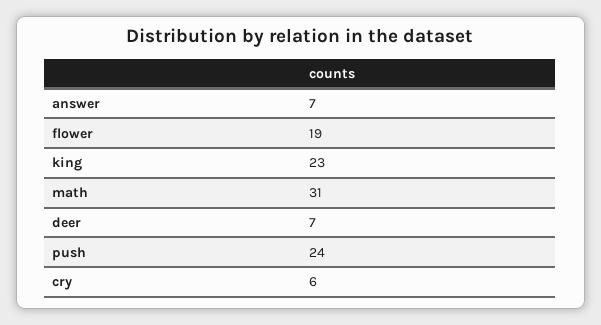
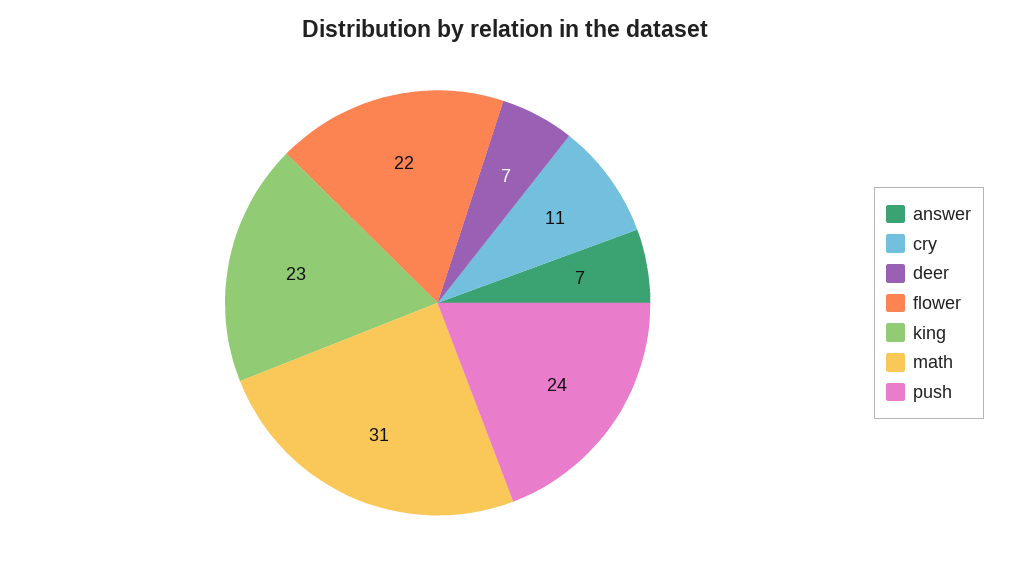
flower: 19 -> 22
cry: 6 -> 11

